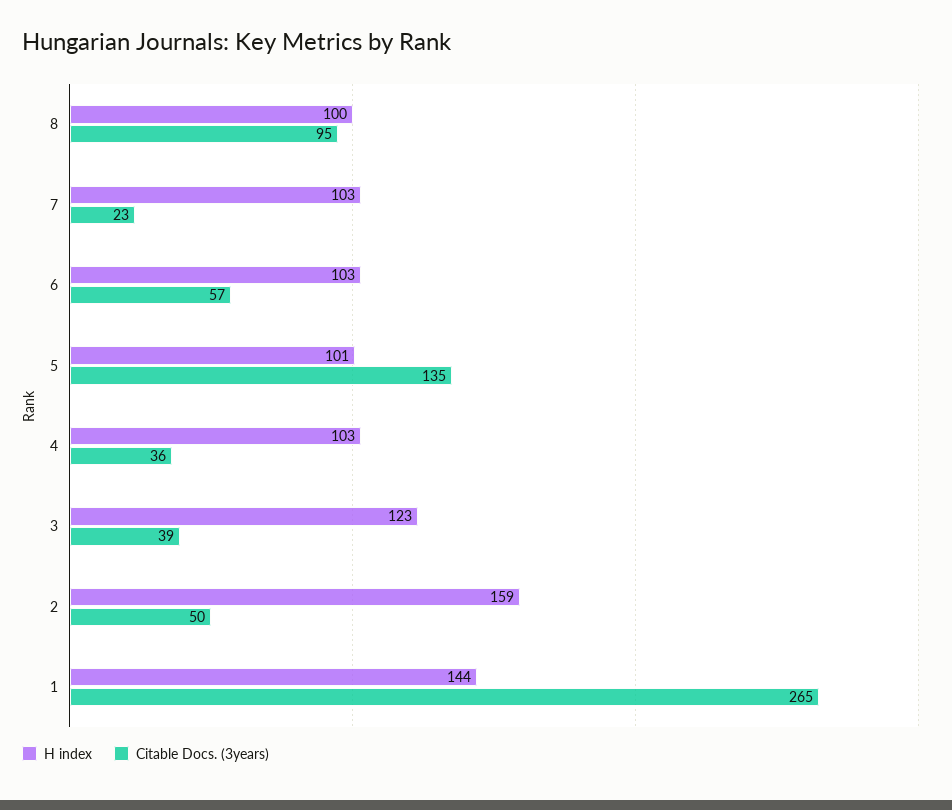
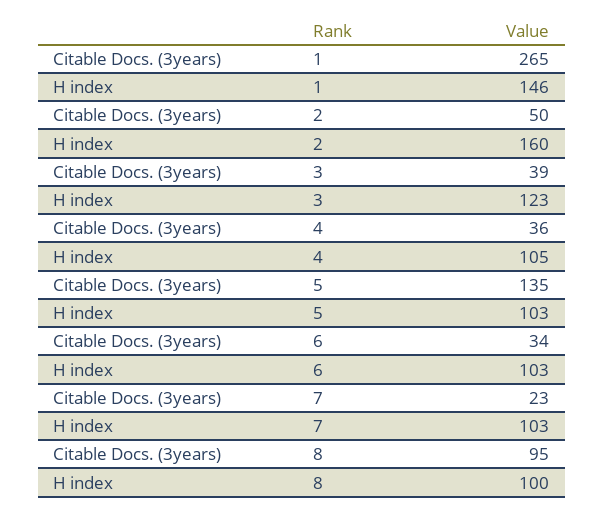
Citable Docs. (3years), 6: 57 -> 34
H index, 5: 101 -> 103
H index, 4: 103 -> 105
H index, 2: 159 -> 160
H index, 1: 144 -> 146

